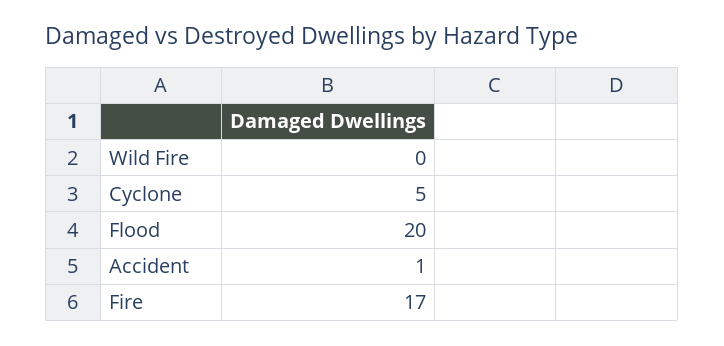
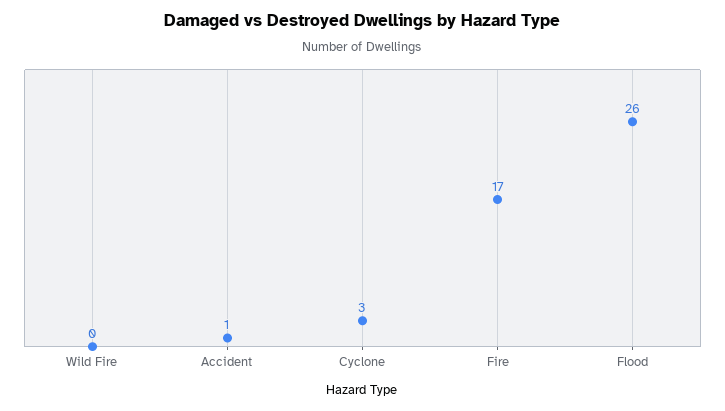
Cyclone: 5 -> 3
Flood: 20 -> 26

